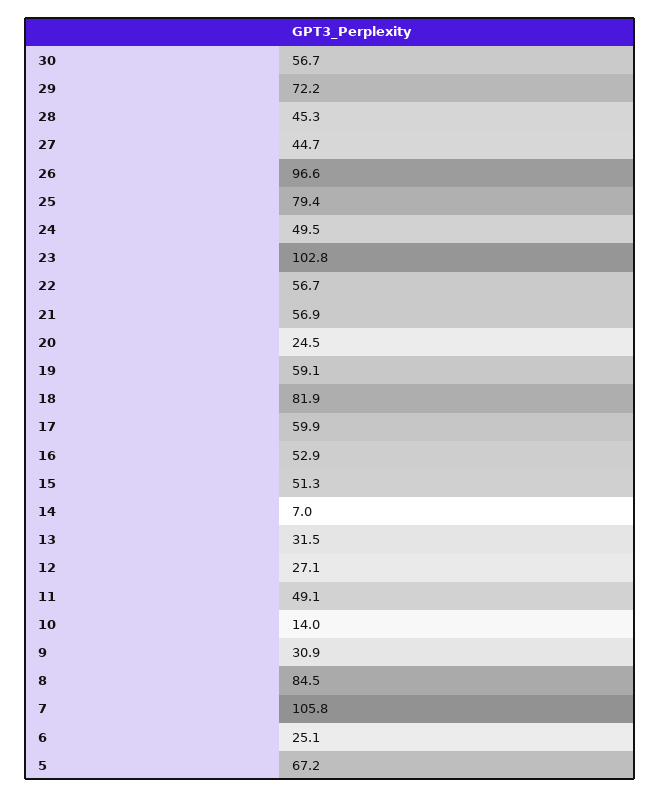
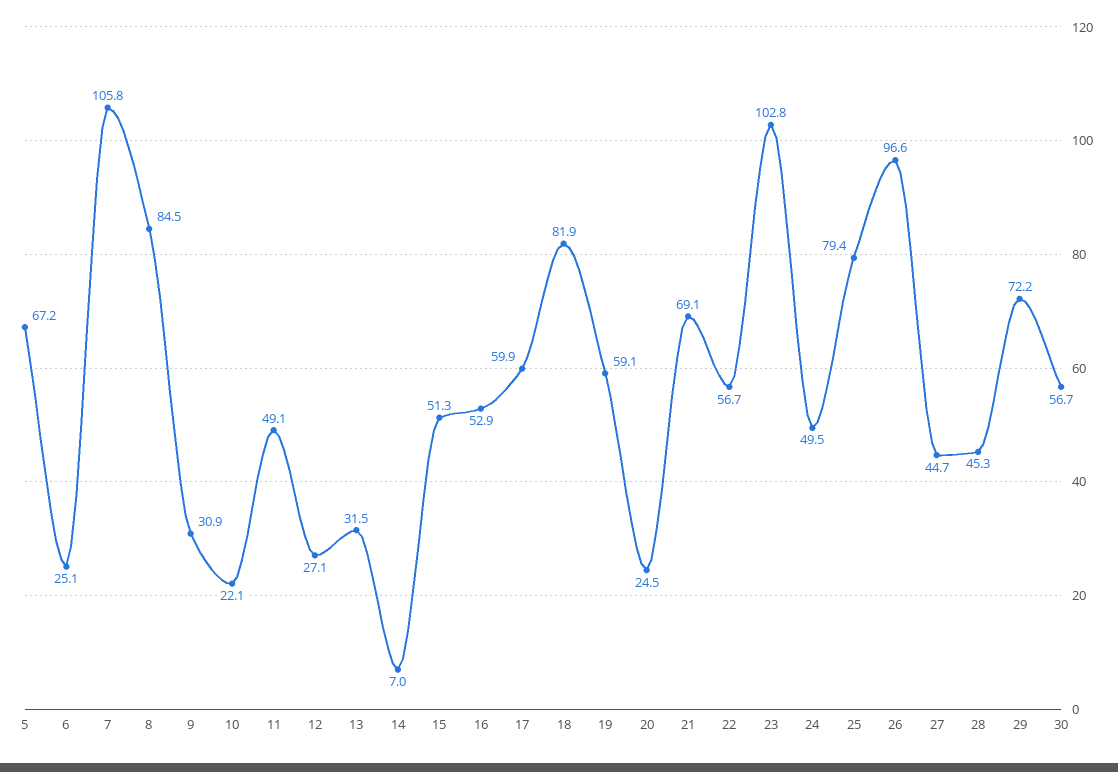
21: 56.9 -> 69.1
10: 14 -> 22.1

